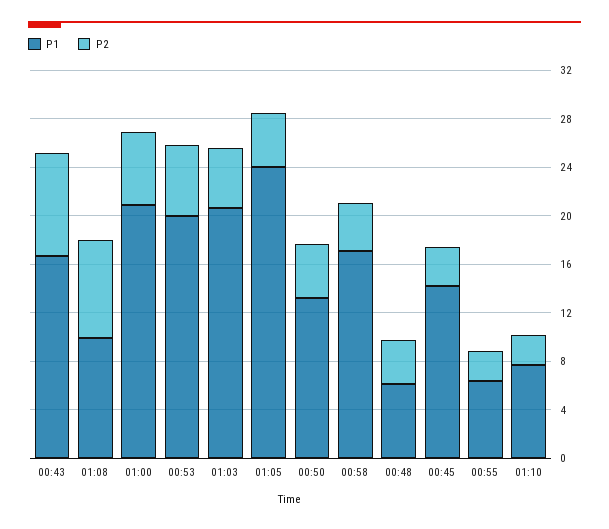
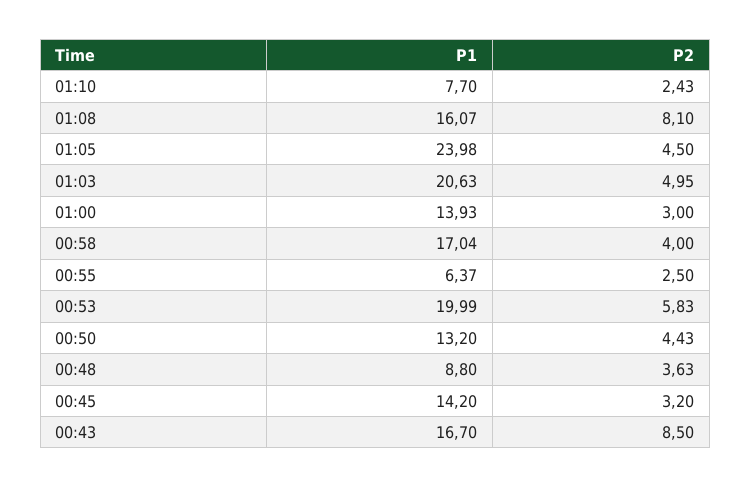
P1, 01:08: 10 -> 16.07
P1, 01:00: 21 -> 13.93
P2, 01:00: 6 -> 3
P1, 00:48: 6 -> 8.8

